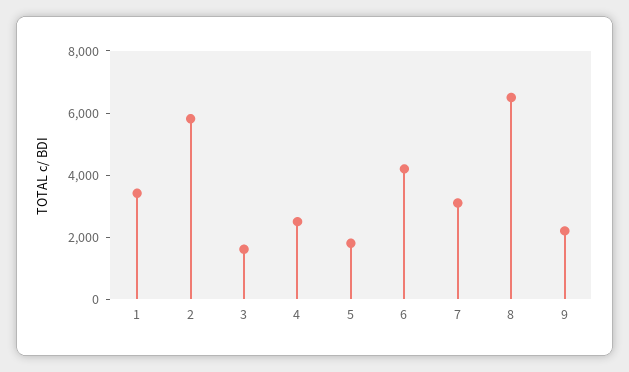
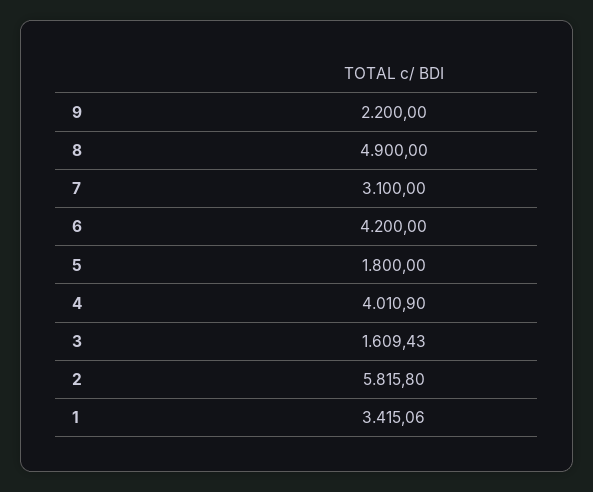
4: 2500 -> 4010.9
8: 6500 -> 4900

